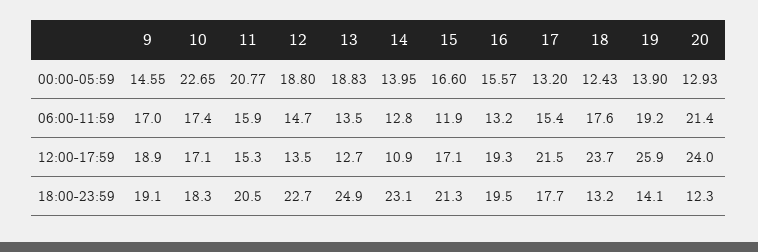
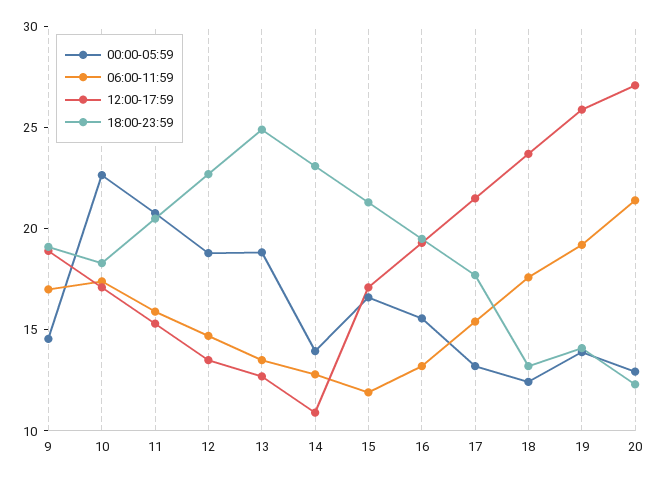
12:00-17:59, 20: 24 -> 27

